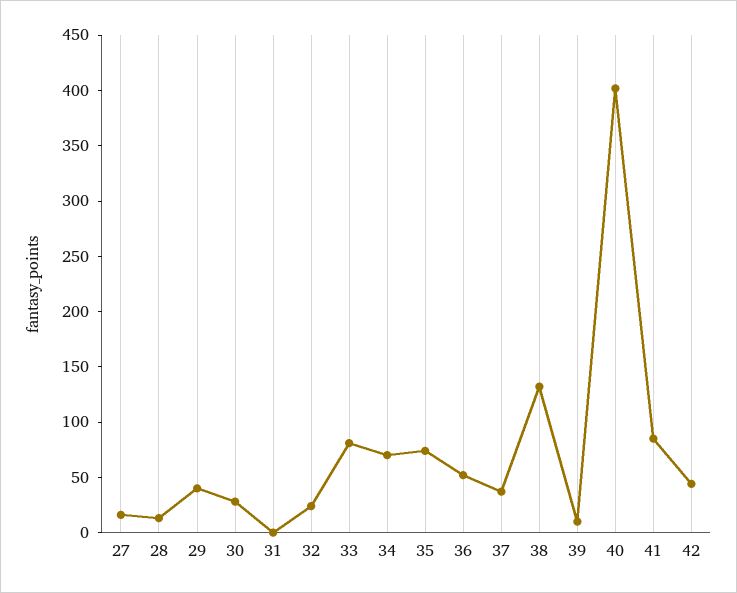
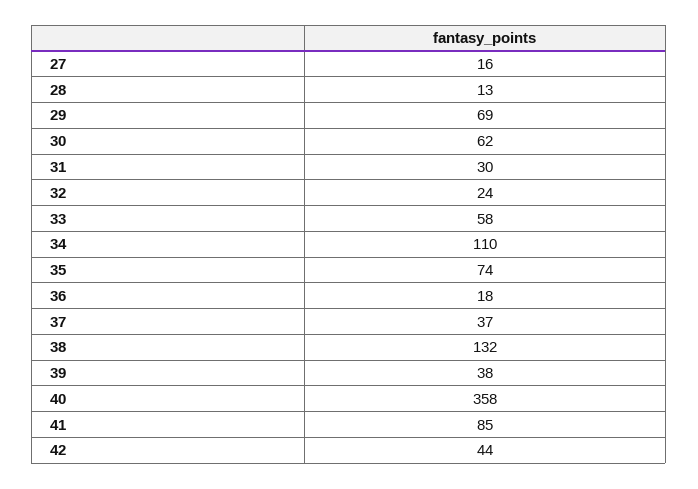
29: 40 -> 69
30: 30 -> 62
31: 0 -> 30
33: 80 -> 58
34: 70 -> 110
36: 50 -> 18
39: 10 -> 38
40: 400 -> 358

